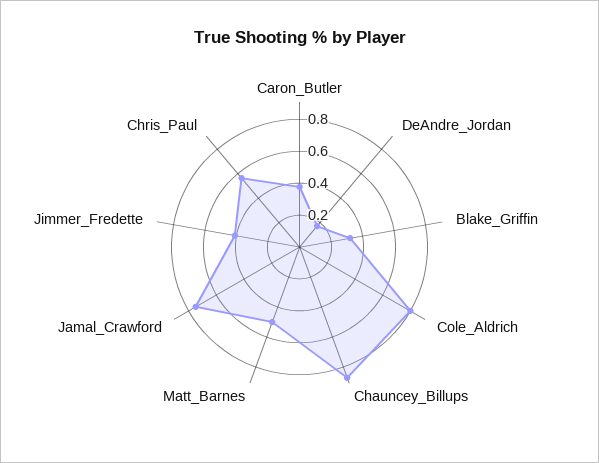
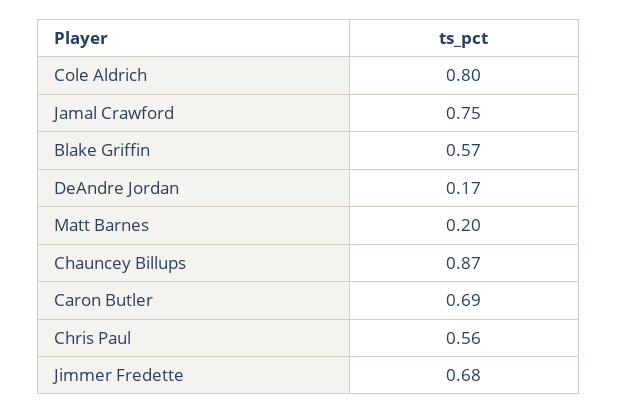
Caron_Butler: 0.4 -> 0.69
Blake_Griffin: 0.3 -> 0.57
Matt_Barnes: 0.5 -> 0.2
Jimmer_Fredette: 0.4 -> 0.68

